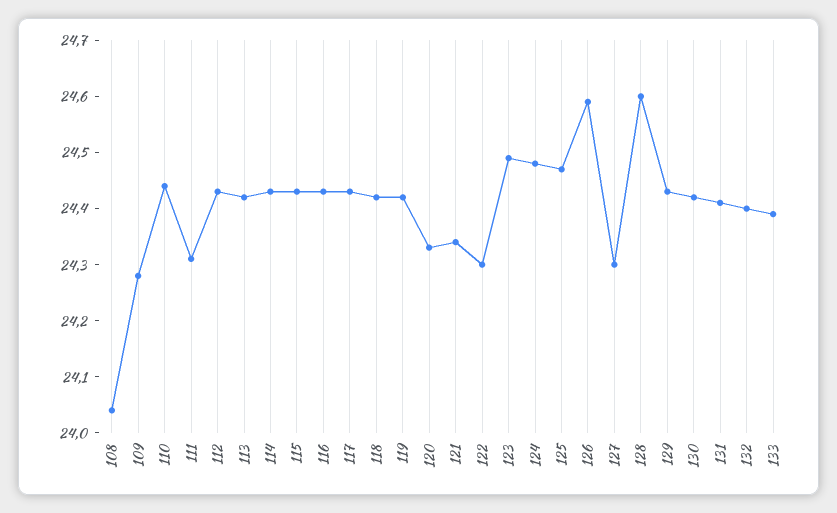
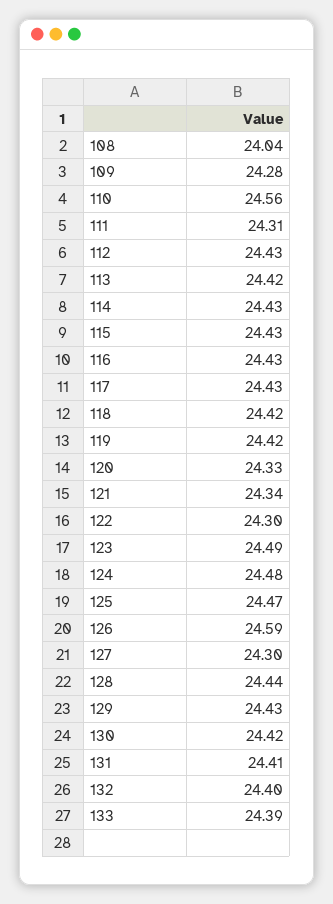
110: 24.45 -> 24.56
128: 24.6 -> 24.44

